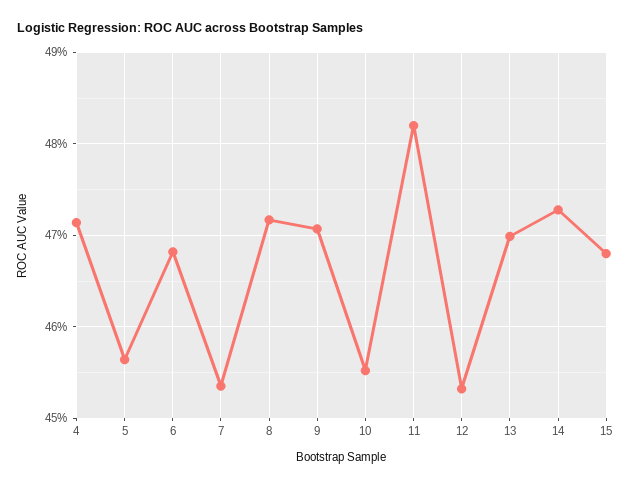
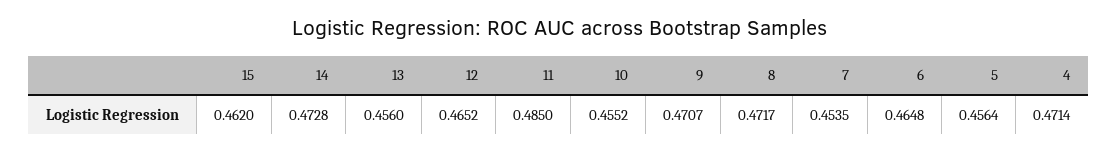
6: 0.468 -> 0.4648
11: 0.482 -> 0.485
12: 0.453 -> 0.4652
13: 0.47 -> 0.456
15: 0.468 -> 0.462

